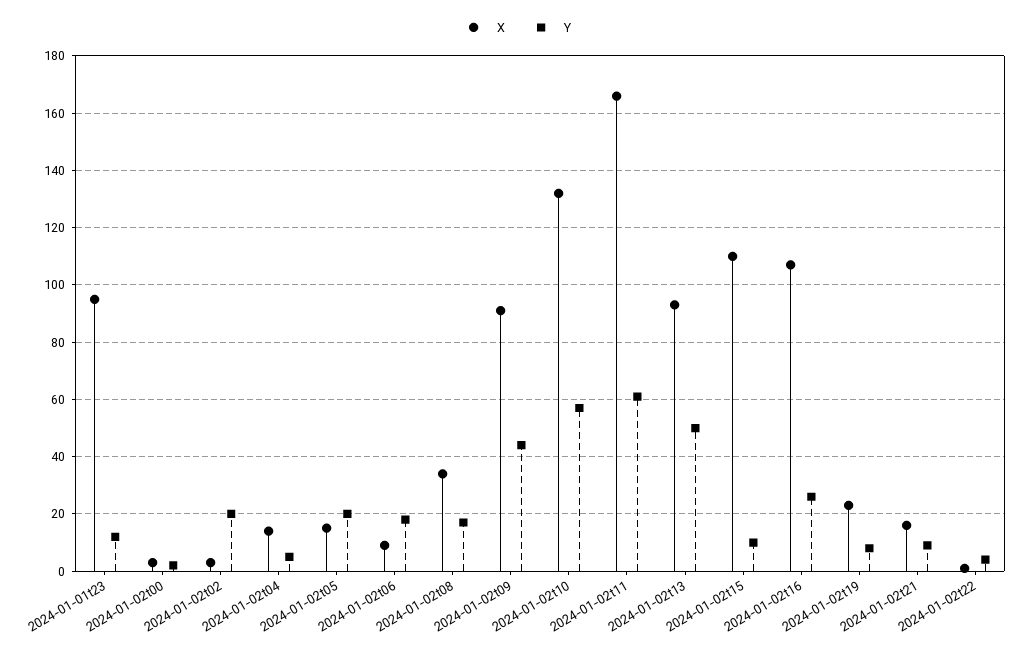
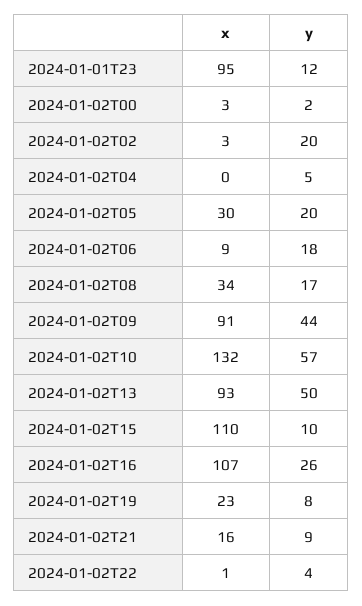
X, 2024-01-02t04: 15 -> 0
X, 2024-01-02t05: 15 -> 30
X, 2024-01-02t11: 165 -> none
Y, 2024-01-02t11: 60 -> none

